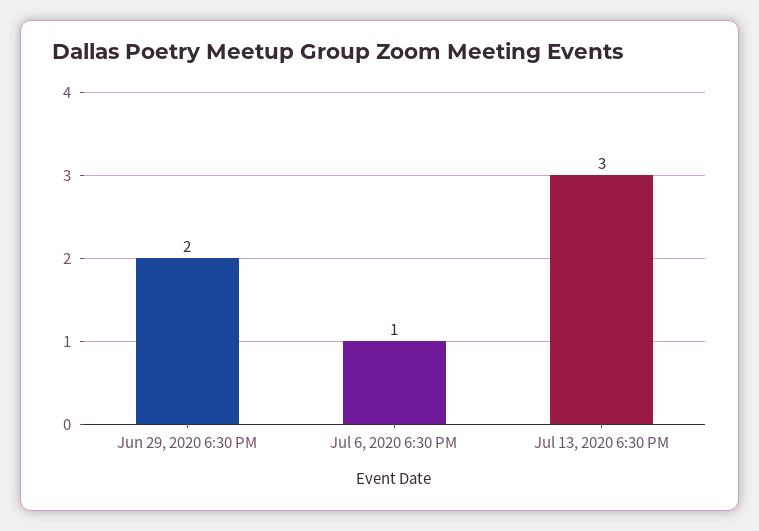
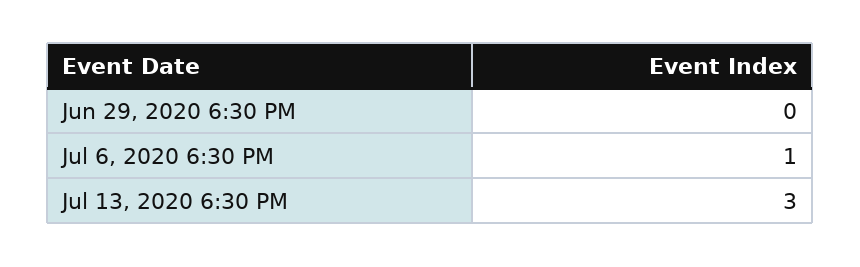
Jun 29, 2020 6:30 PM: 2 -> 0

